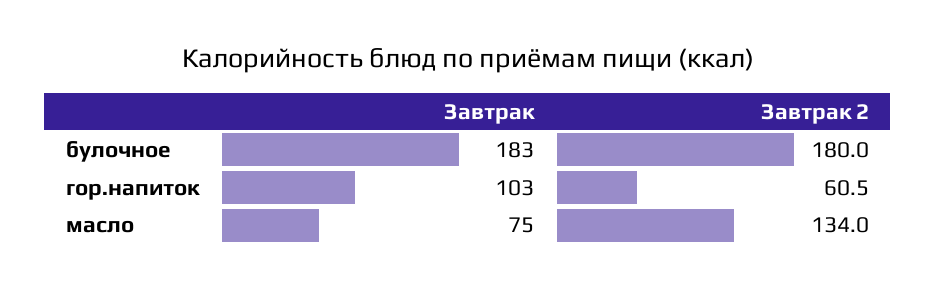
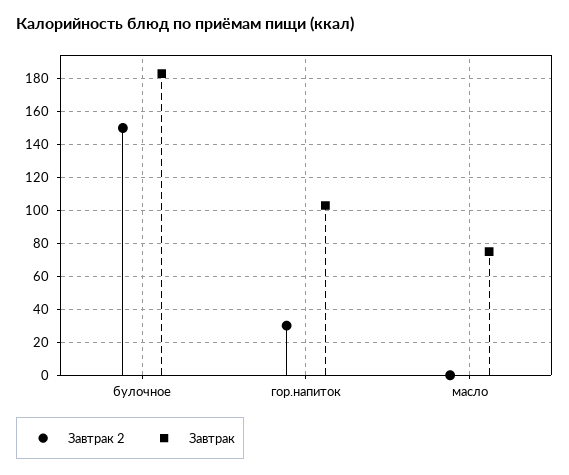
Завтрак 2, булочное: 180 -> 150
Завтрак 2, гор.напиток: 60.5 -> 30
Завтрак 2, масло: 134 -> 0

